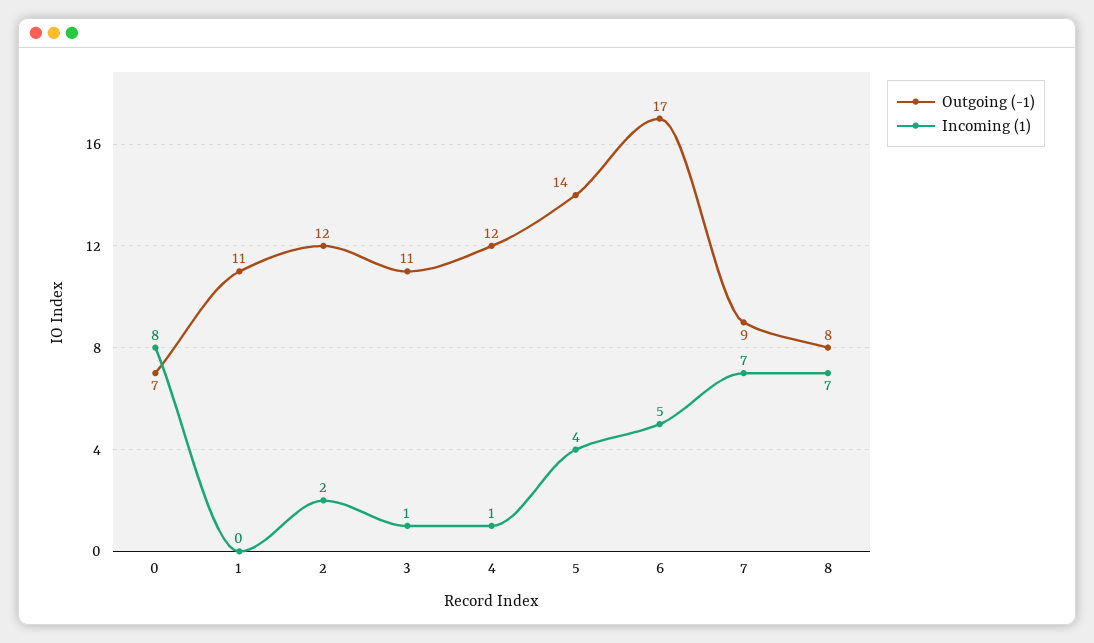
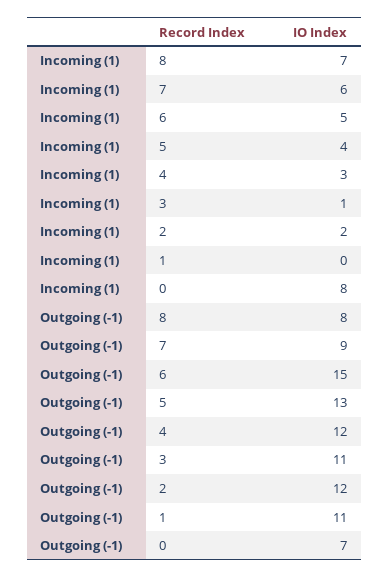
Incoming (1), 4: 1 -> 3
Outgoing (-1), 5: 14 -> 13
Outgoing (-1), 6: 17 -> 15
Incoming (1), 7: 7 -> 6

